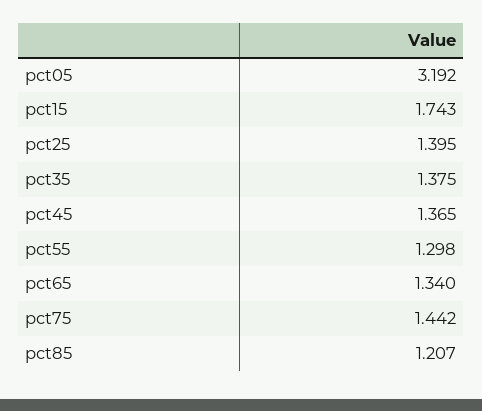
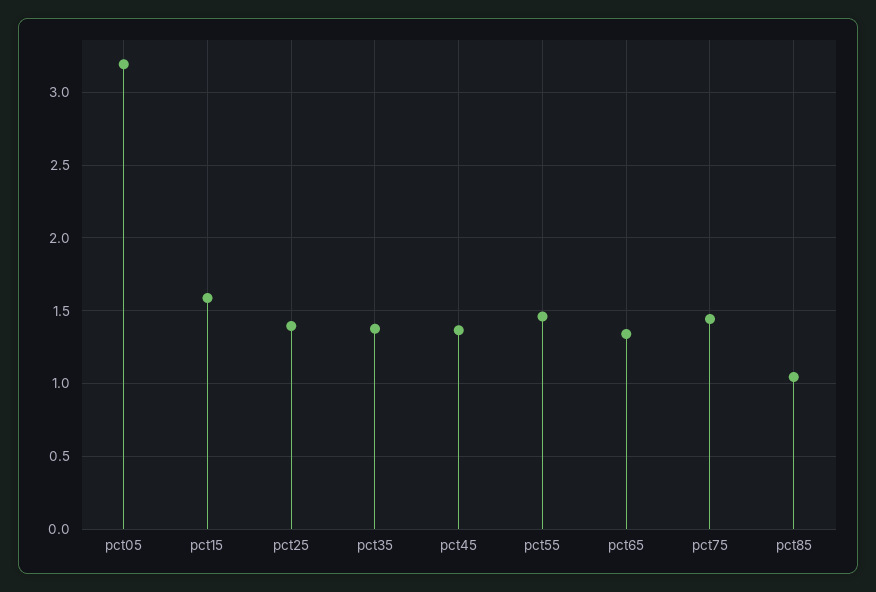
pct15: 1.743 -> 1.6
pct55: 1.298 -> 1.45
pct85: 1.207 -> 1.05

